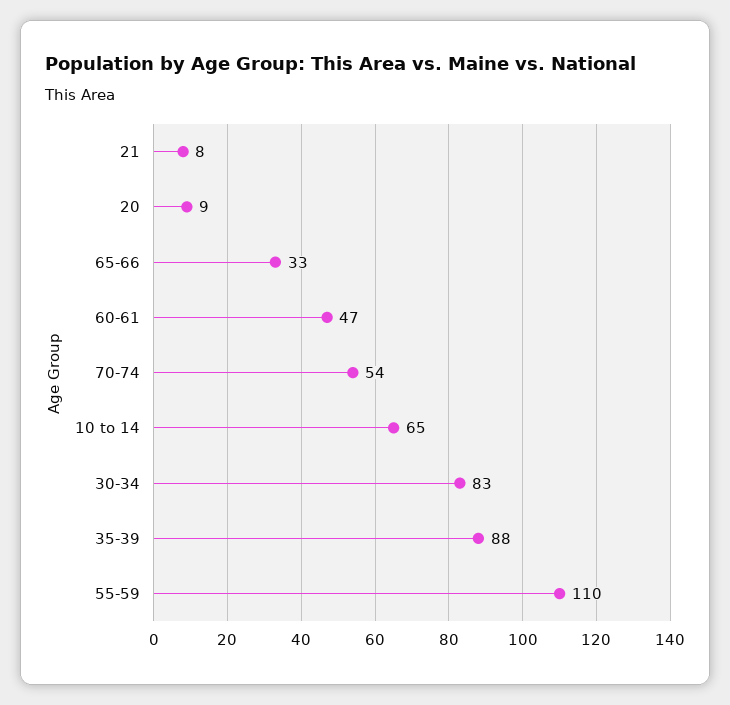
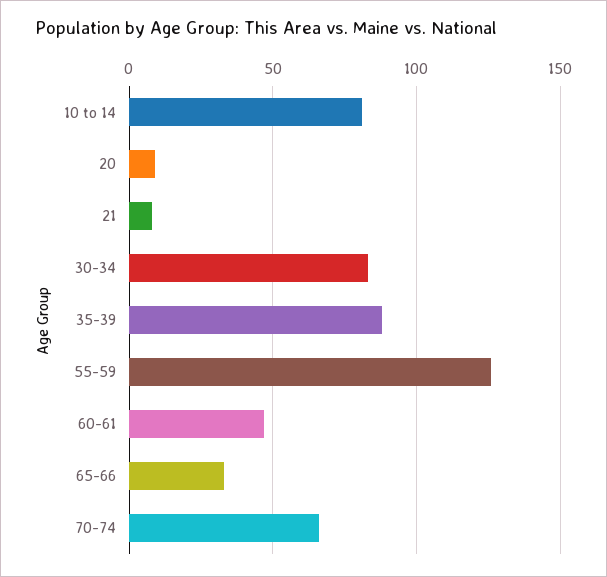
70-74: 54 -> 65
10 to 14: 65 -> 80
55-59: 110 -> 125

